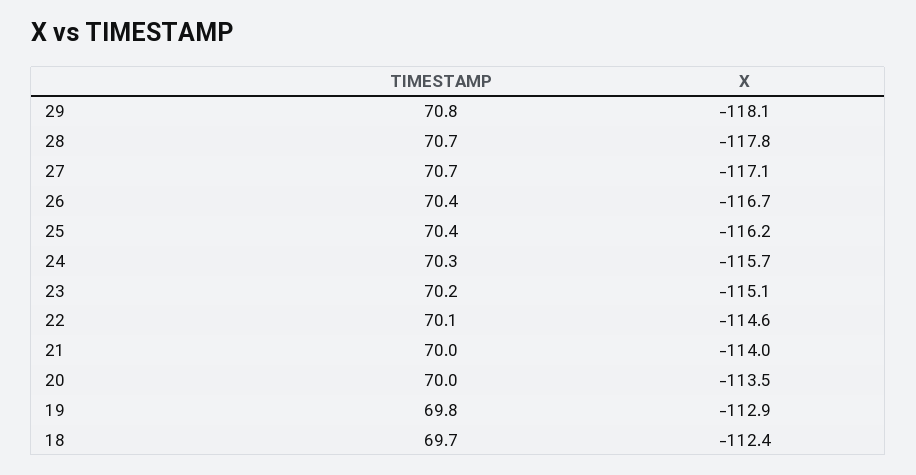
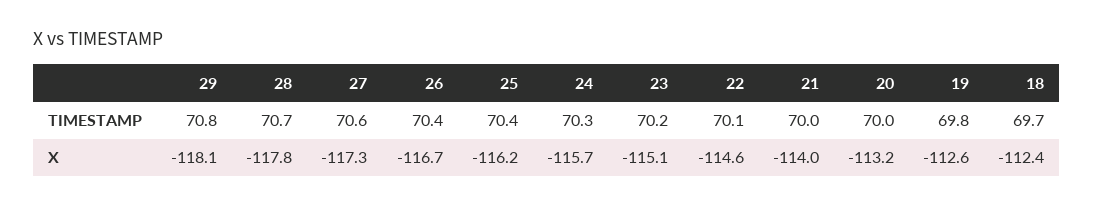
TIMESTAMP, 27: 70.7 -> 70.6
X, 27: -117.1 -> -117.3
X, 20: -113.5 -> -113.2
X, 19: -112.9 -> -112.6

